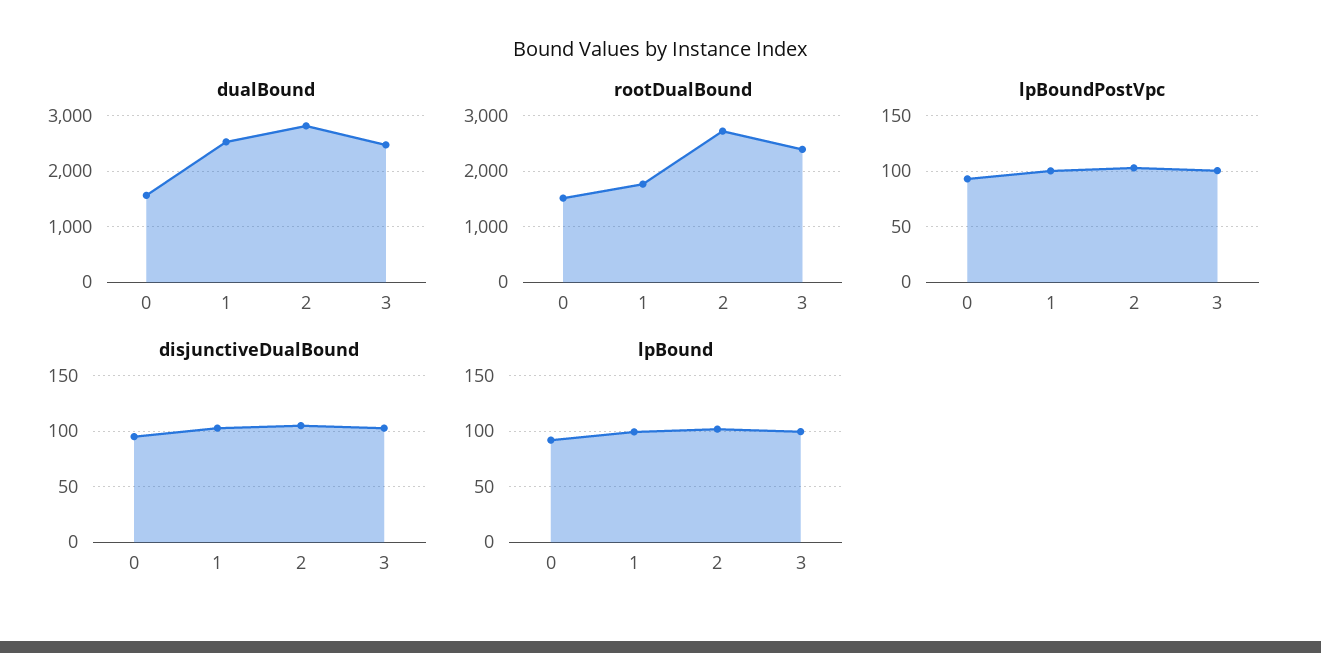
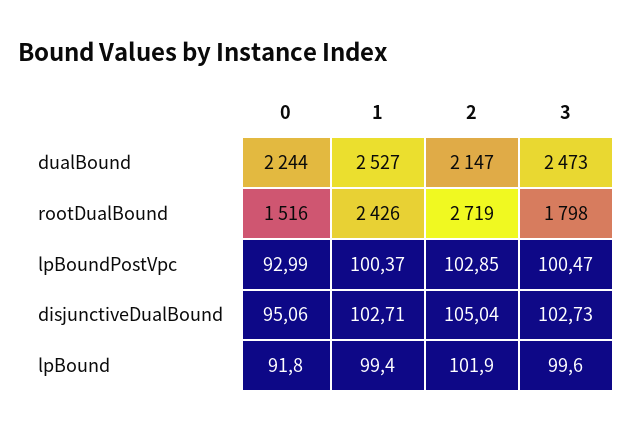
dualBound, 0: 1600 -> 2244
dualBound, 2: 2800 -> 2147
rootDualBound, 1: 1800 -> 2426
rootDualBound, 3: 2400 -> 1798

